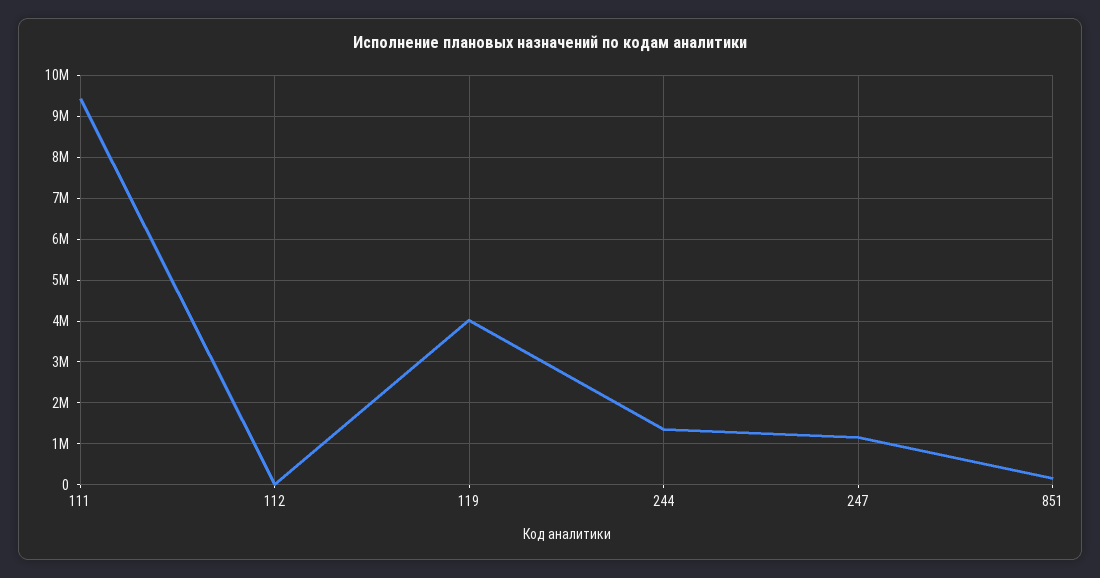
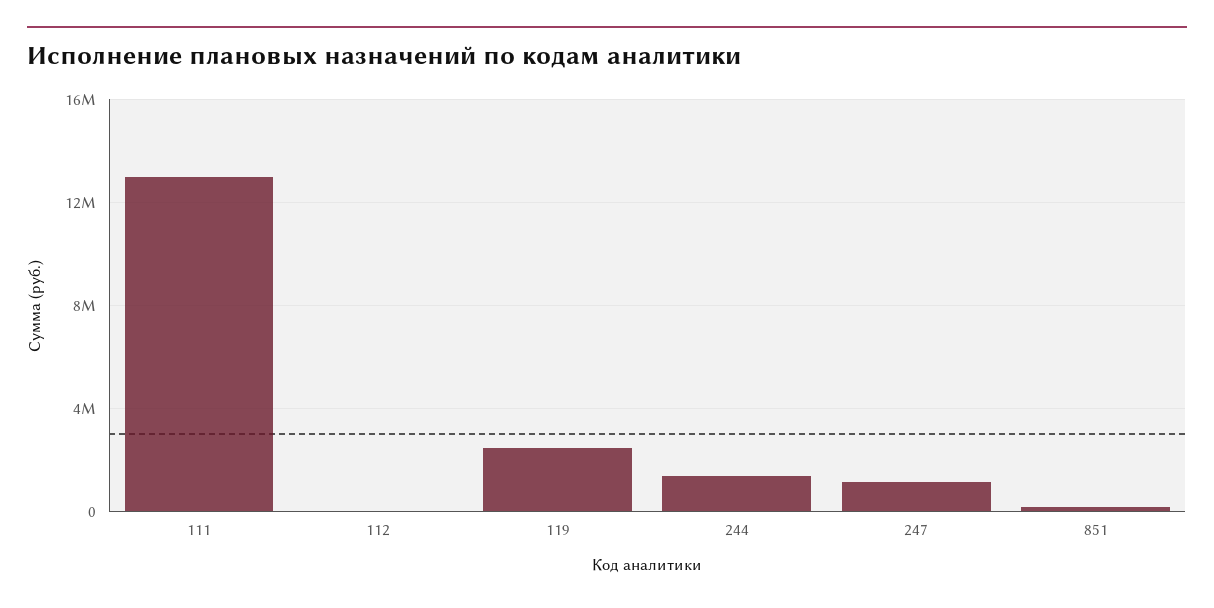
111: 9400000 -> 13000000
119: 4000000 -> 2500000

